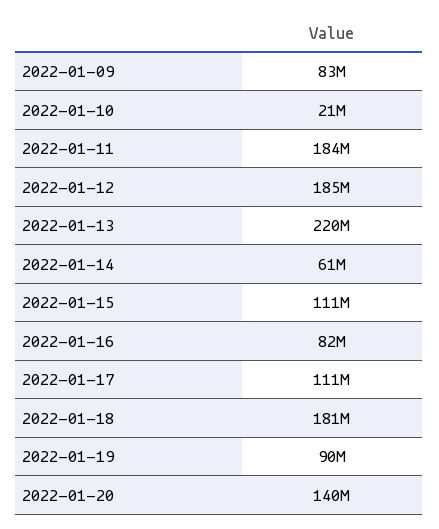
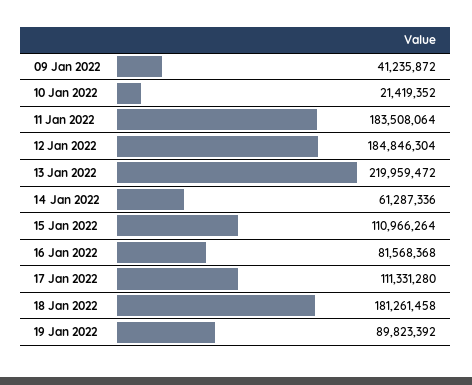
2022-01-09: 83000000 -> 41235872
2022-01-20: 140000000 -> none

